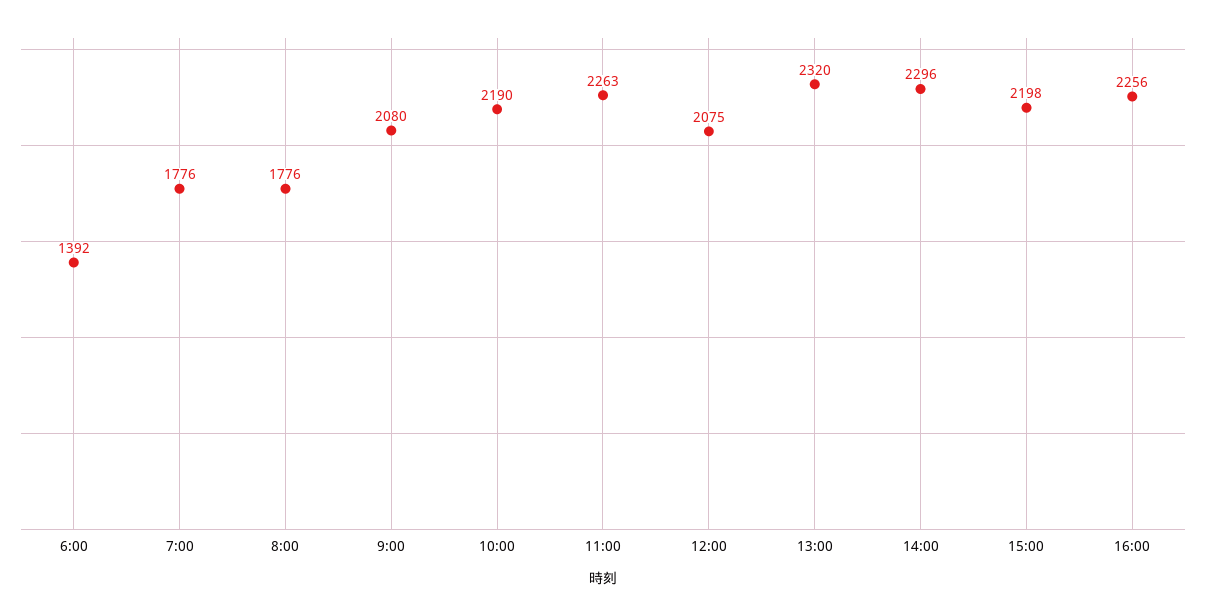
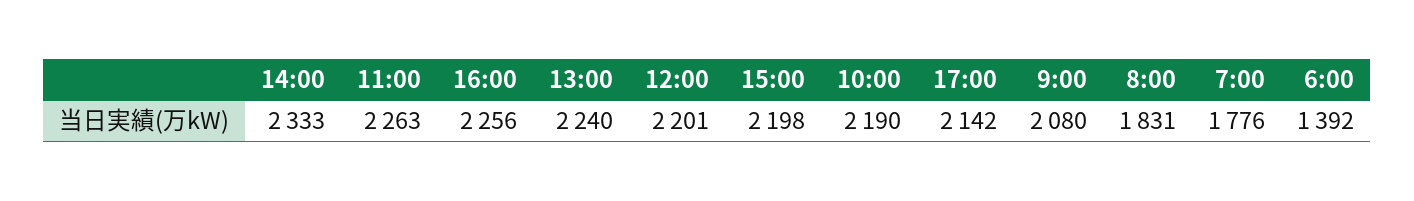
8:00: 1776 -> 1831
12:00: 2075 -> 2201
13:00: 2320 -> 2240
14:00: 2296 -> 2333
17:00: none -> 2142

